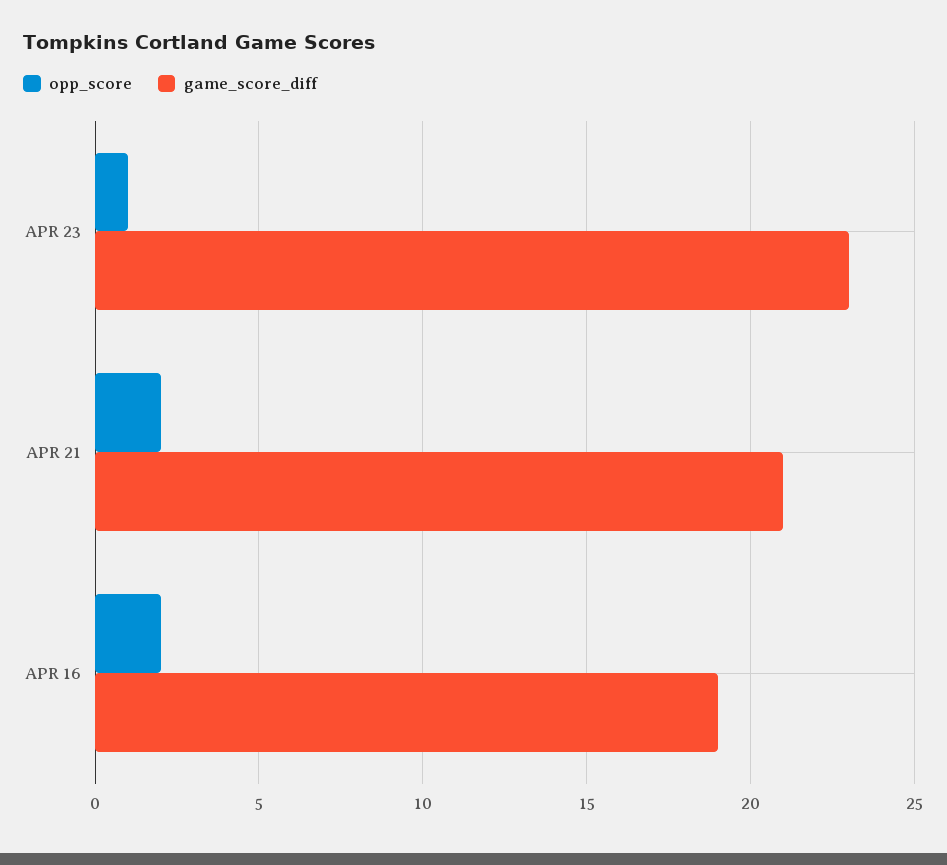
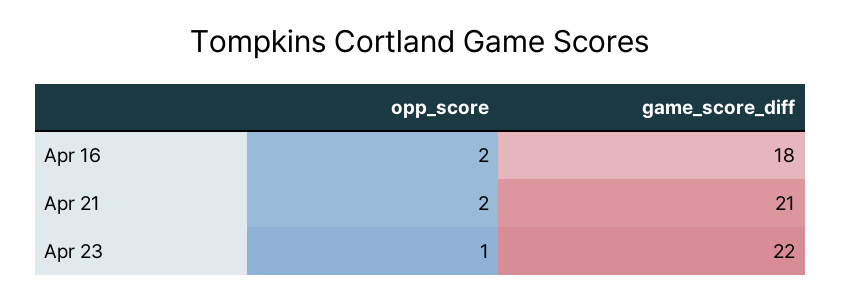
game_score_diff, APR 23: 23 -> 22
game_score_diff, APR 16: 19 -> 18

